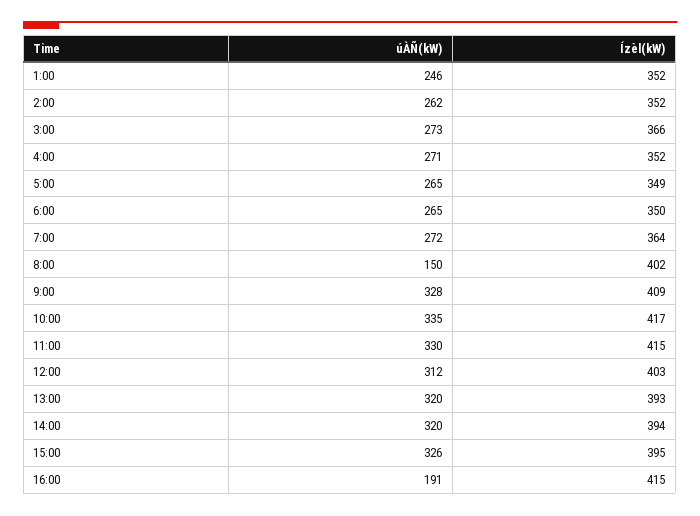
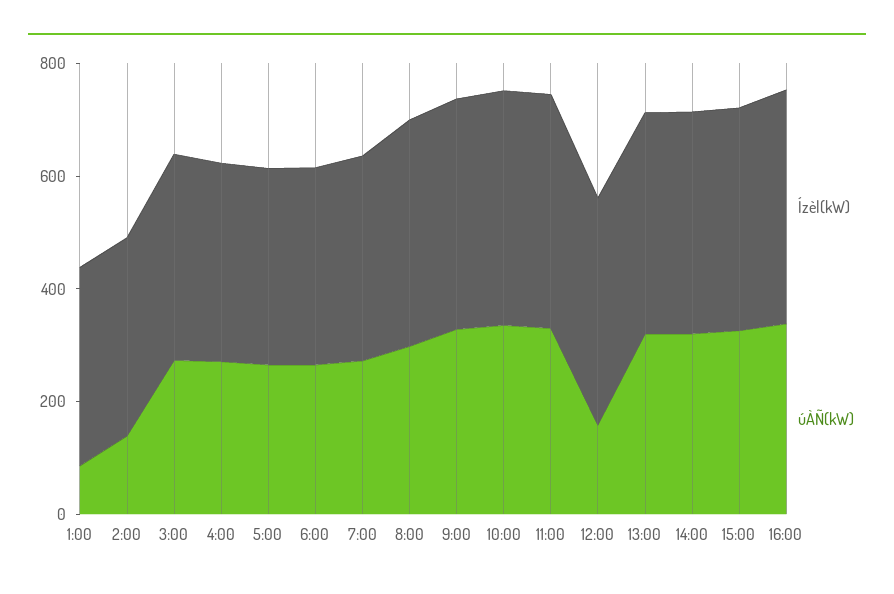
úÀÑ(kW), 1:00: 246 -> 100
úÀÑ(kW), 2:00: 262 -> 150
úÀÑ(kW), 8:00: 150 -> 300
úÀÑ(kW), 12:00: 312 -> 150
úÀÑ(kW), 16:00: 191 -> 350

